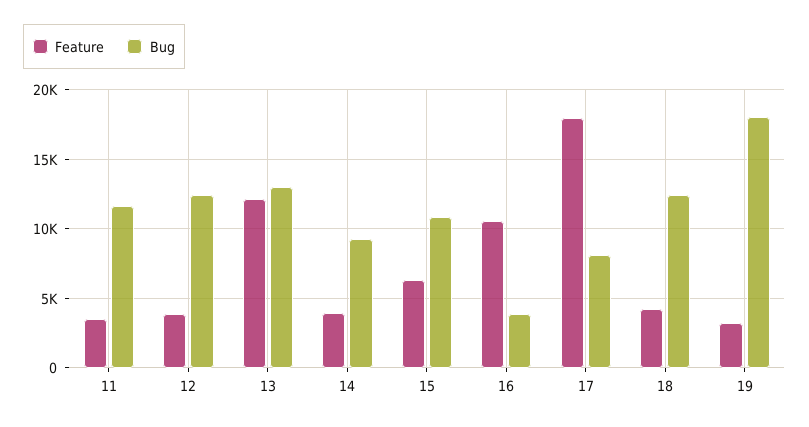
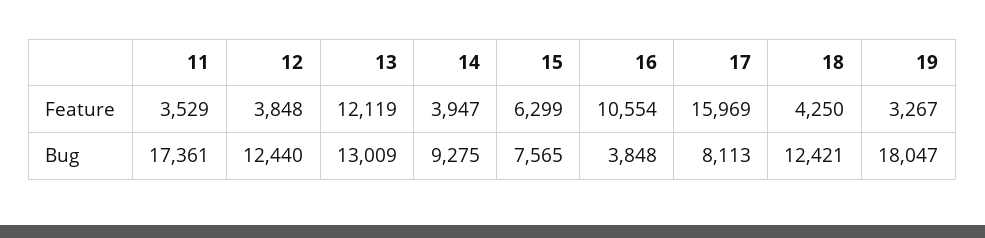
Bug, 11: 11500 -> 17361
Bug, 15: 11000 -> 7565
Feature, 17: 18000 -> 15969

